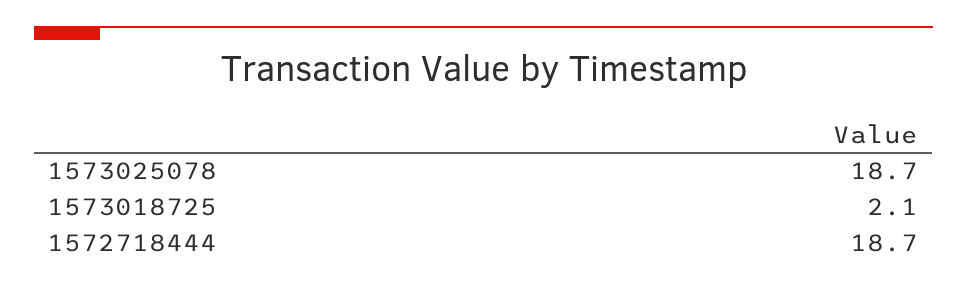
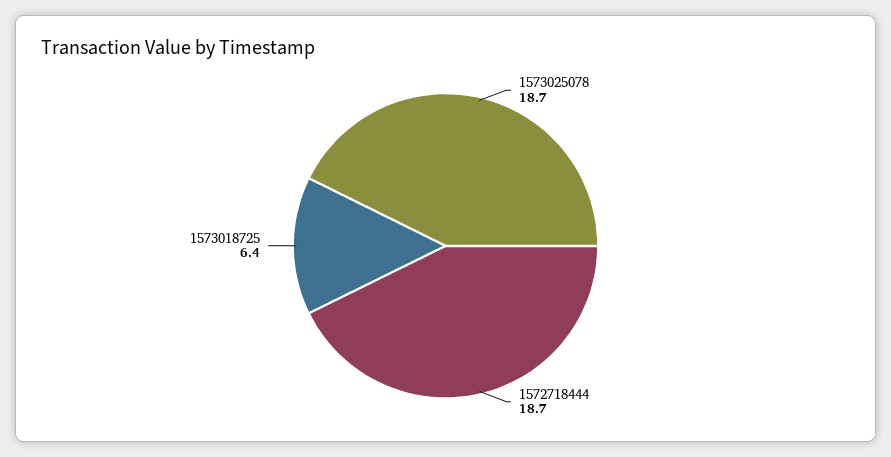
1573018725: 2.1 -> 6.4

